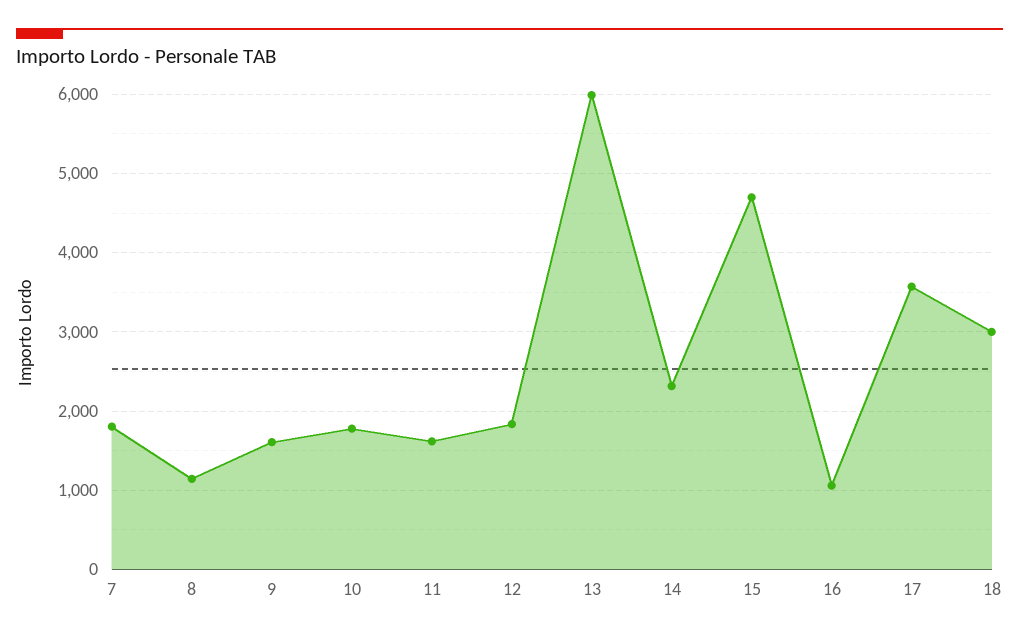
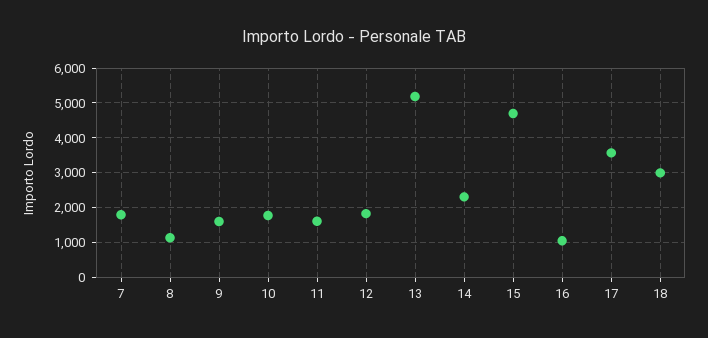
13: 6000 -> 5200

